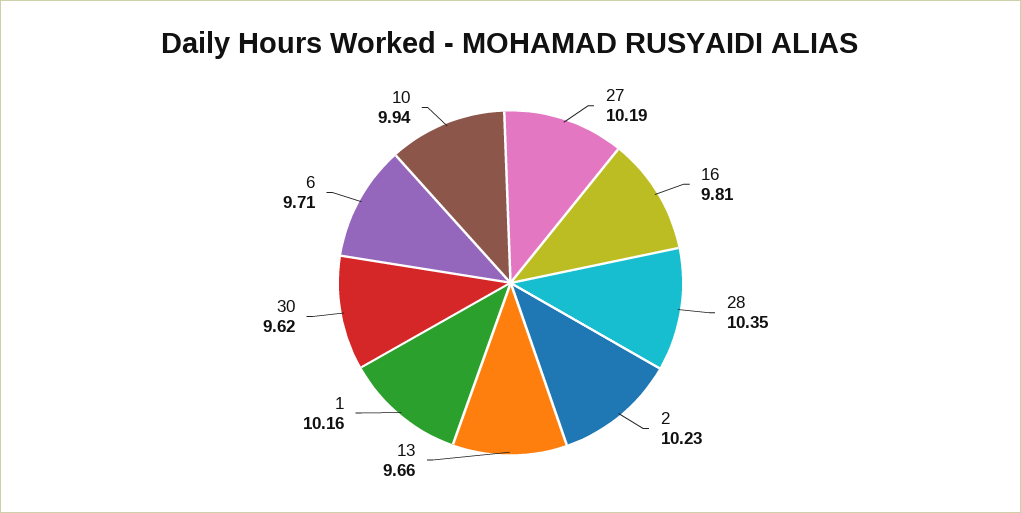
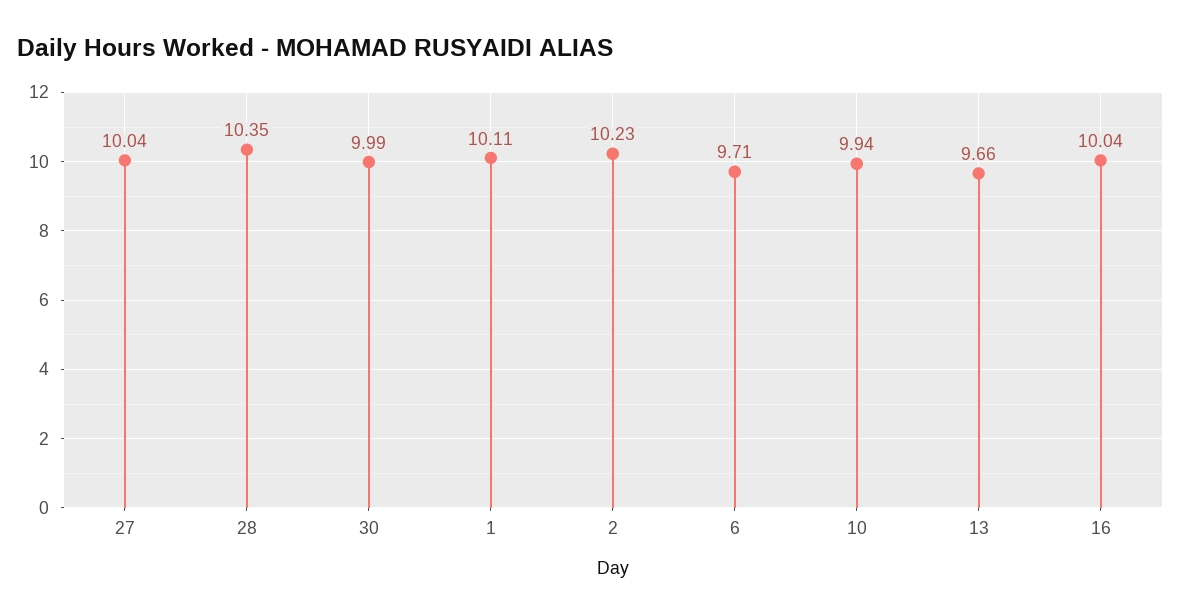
27: 10.19 -> 10.04
16: 9.81 -> 10.04
1: 10.16 -> 10.11
30: 9.62 -> 9.99

